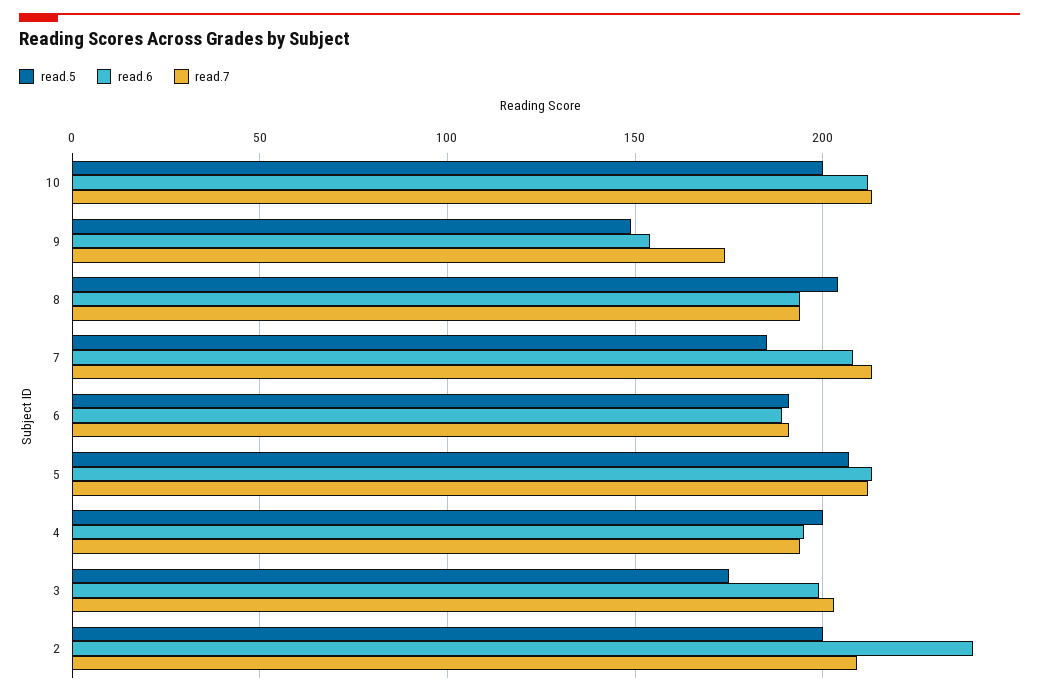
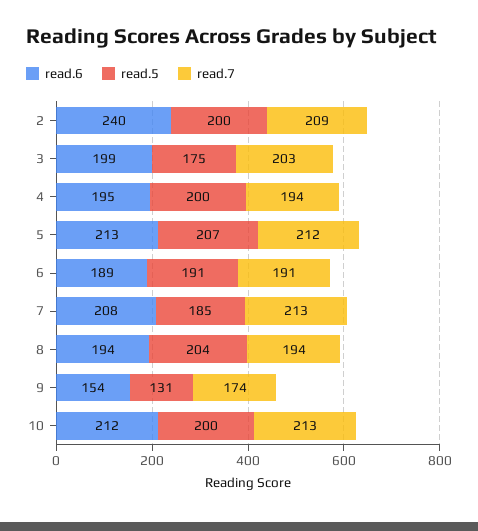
read.5, 9: 150 -> 131

